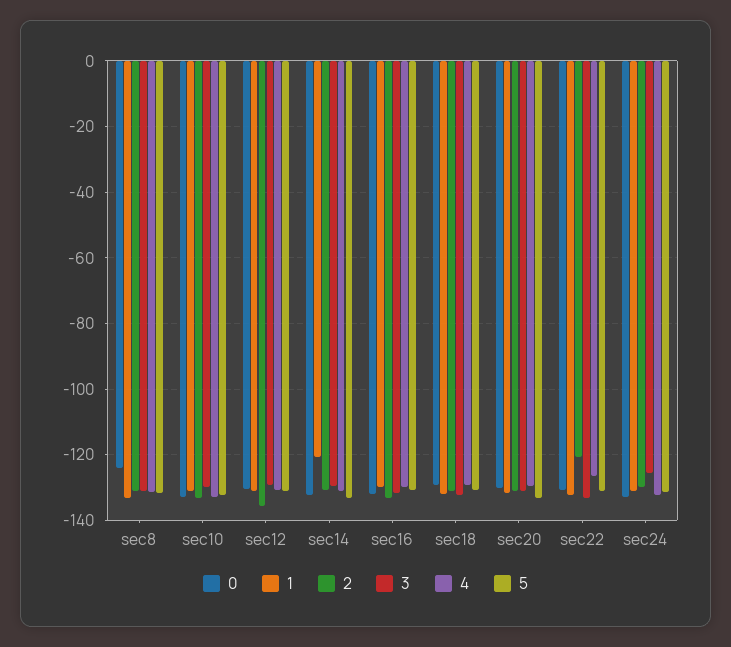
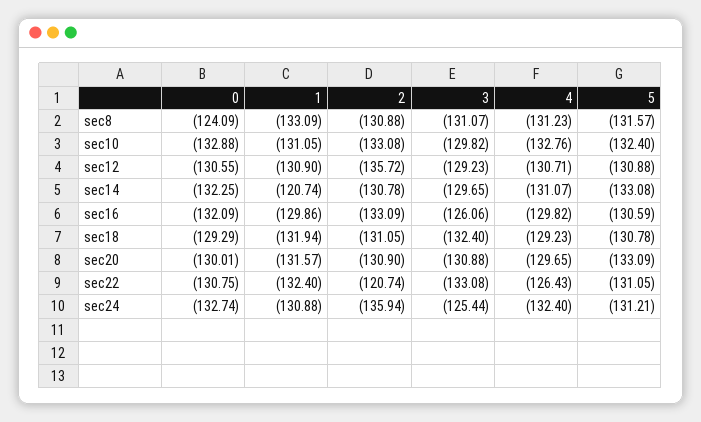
3, sec16: -132 -> -126.06
2, sec24: -130 -> -135.94

